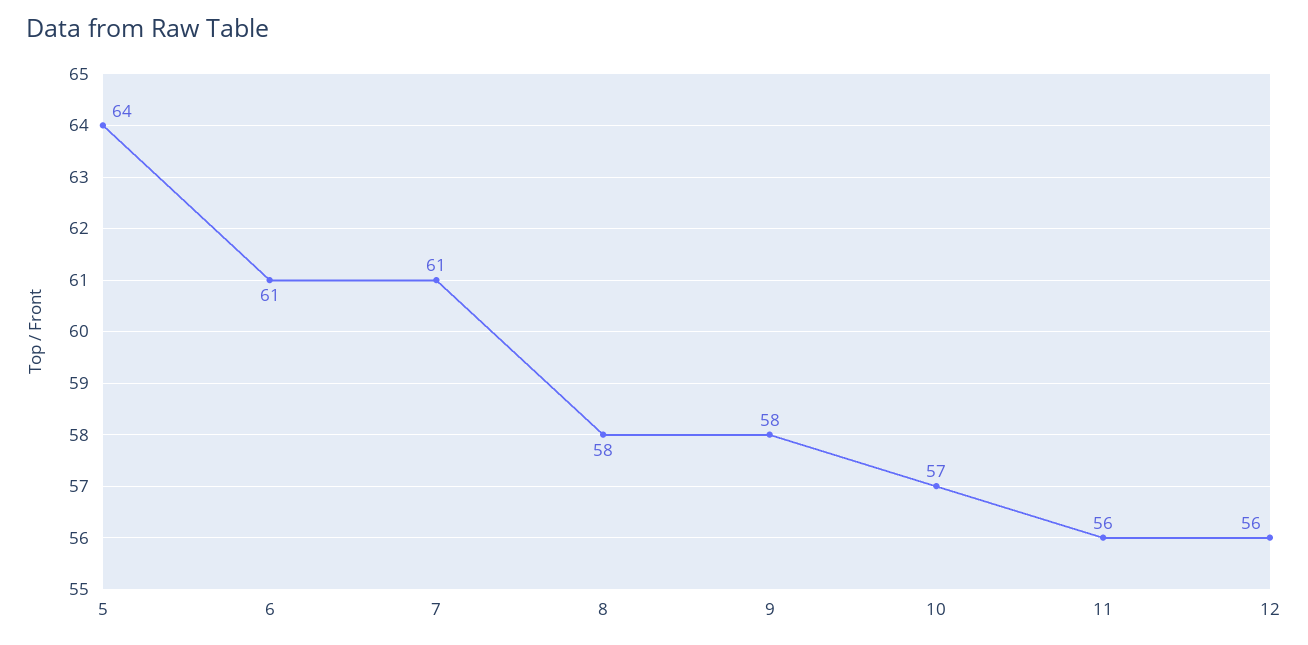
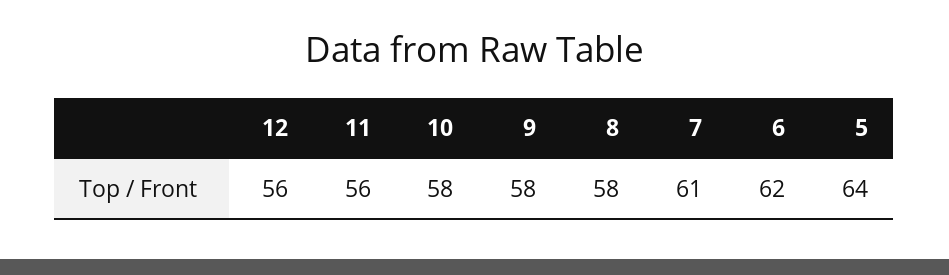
6: 61 -> 62
10: 57 -> 58

